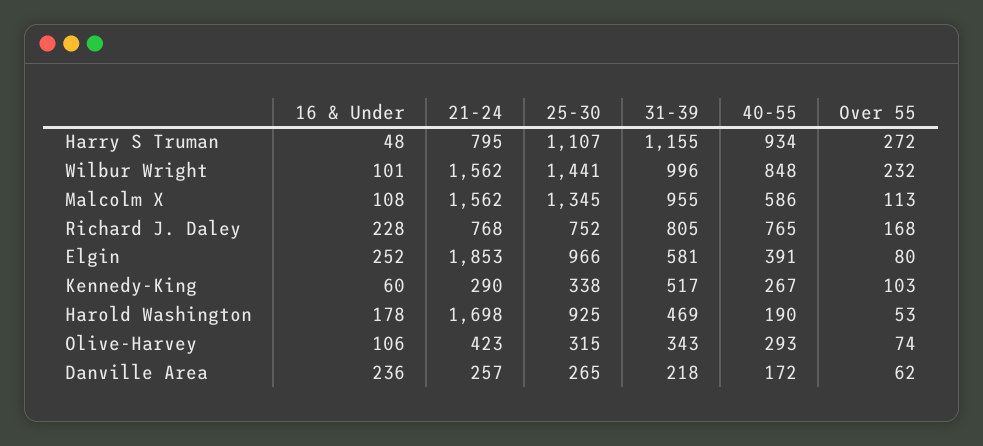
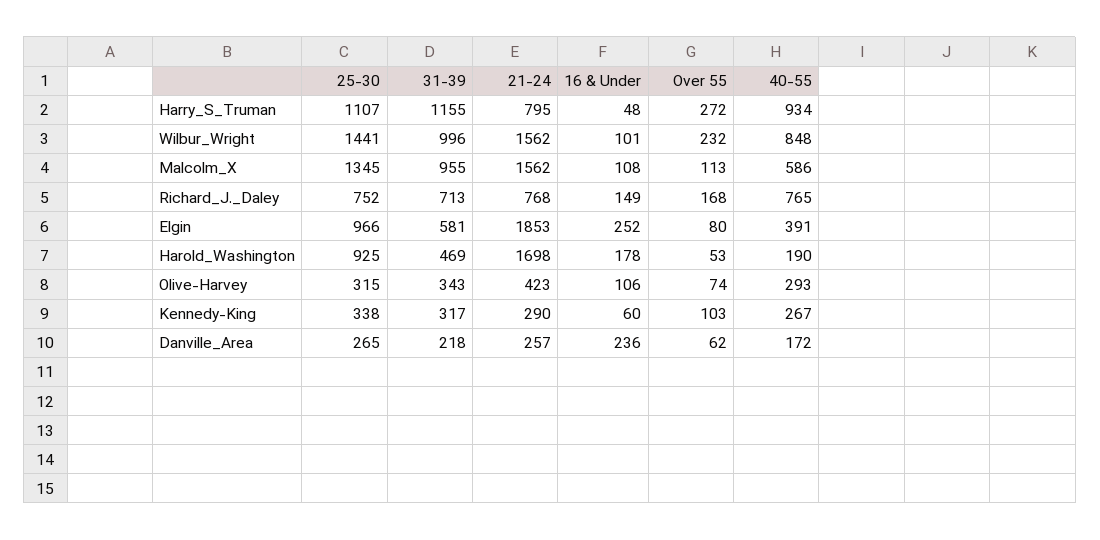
16 & Under, Richard J. Daley: 228 -> 149
31-39, Richard J. Daley: 805 -> 713
31-39, Kennedy-King: 517 -> 317

